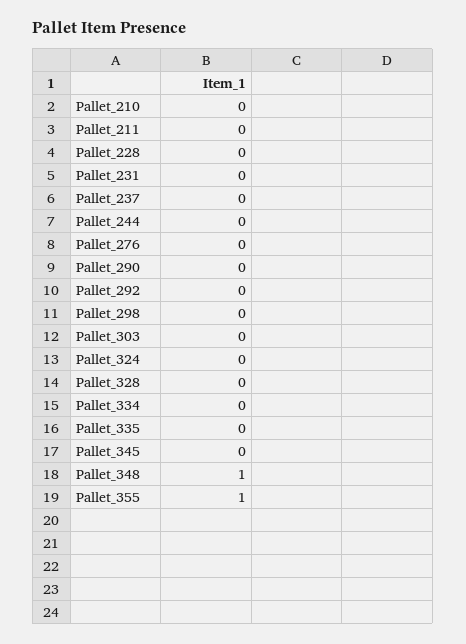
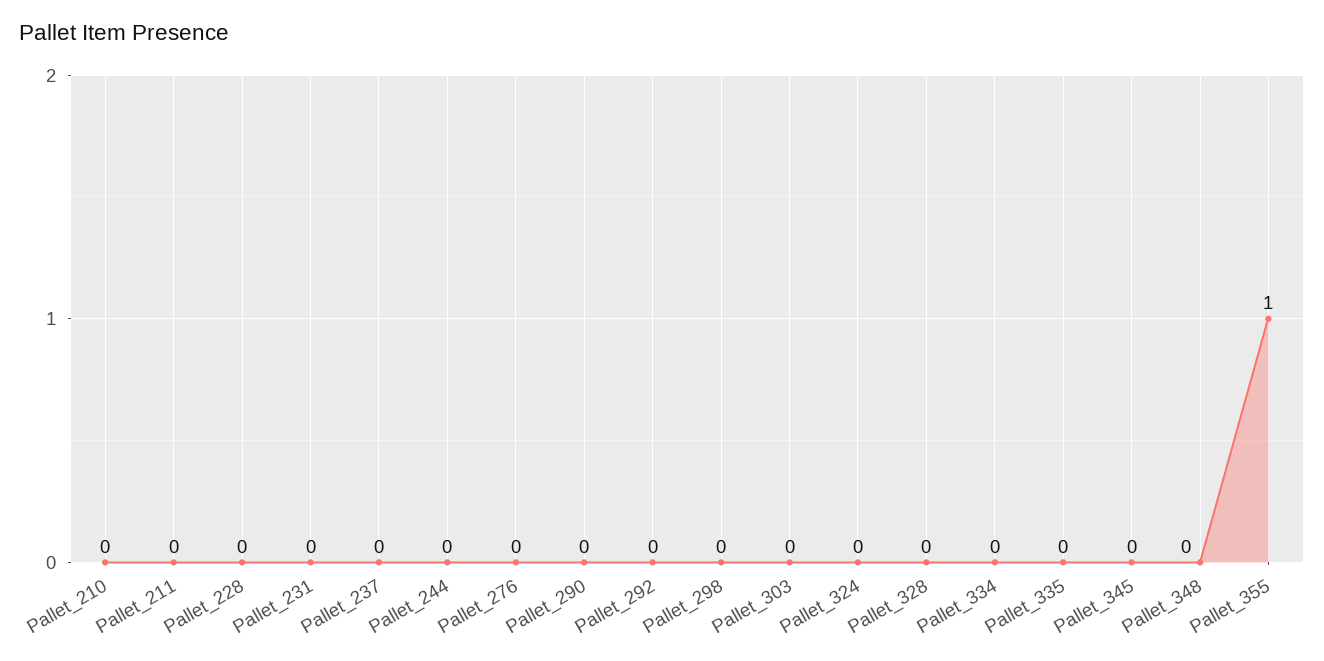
Pallet_348: 1 -> 0

